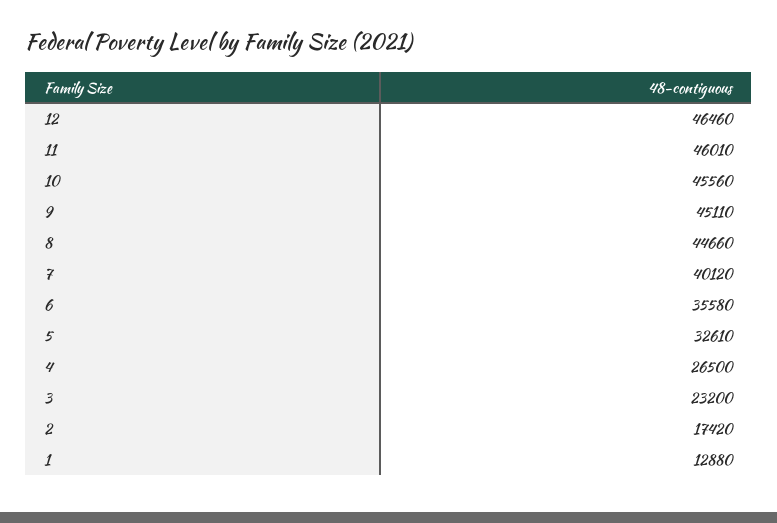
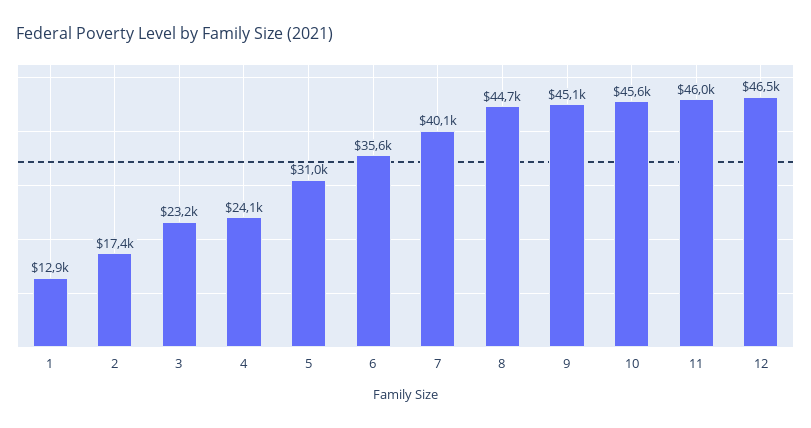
5: 32610 -> 31000
4: 26500 -> 24100

